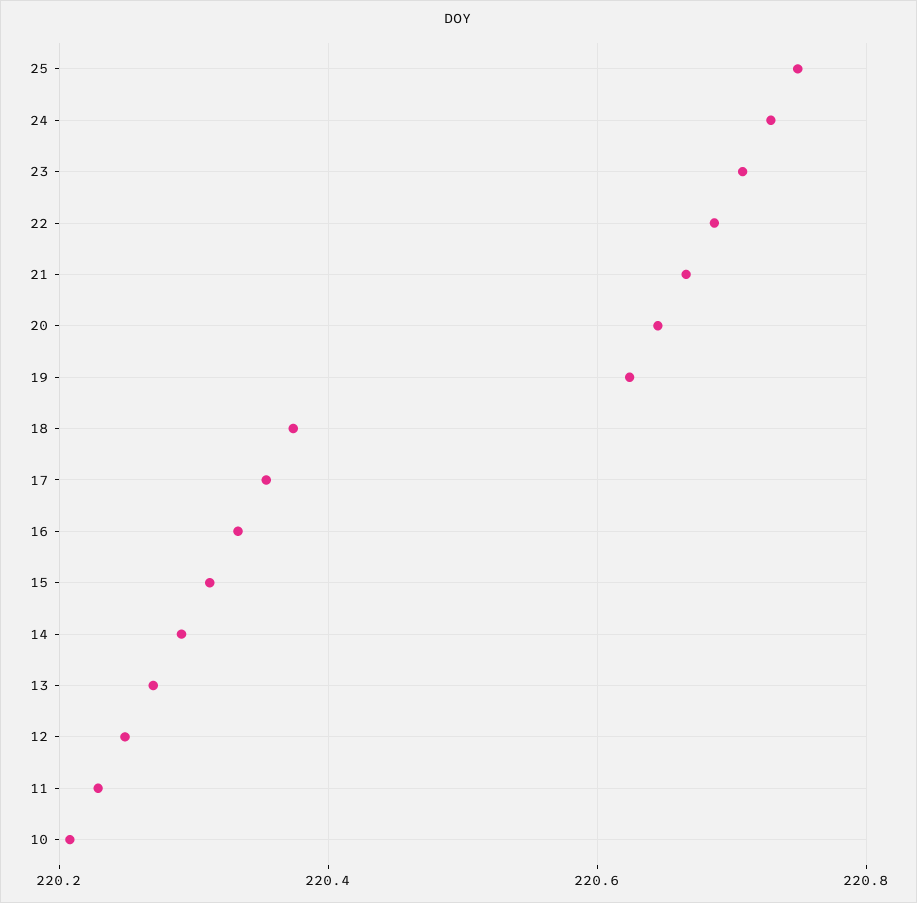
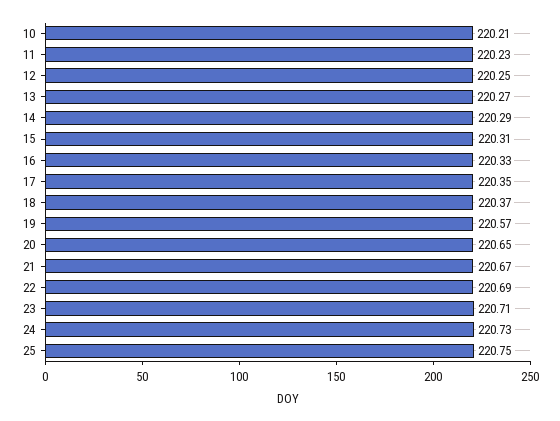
19: 220.62 -> 220.57

